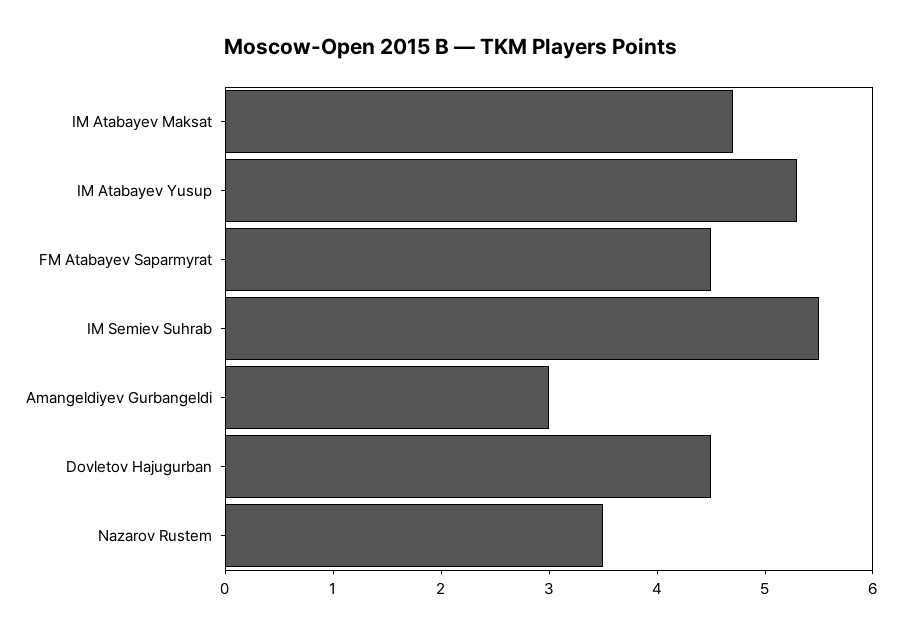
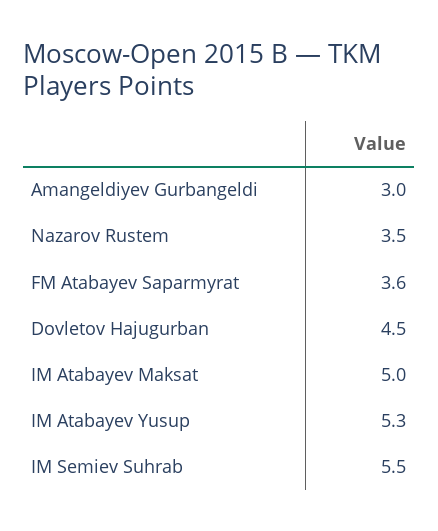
IM Atabayev Maksat: 4.7 -> 5
FM Atabayev Saparmyrat: 4.5 -> 3.6

